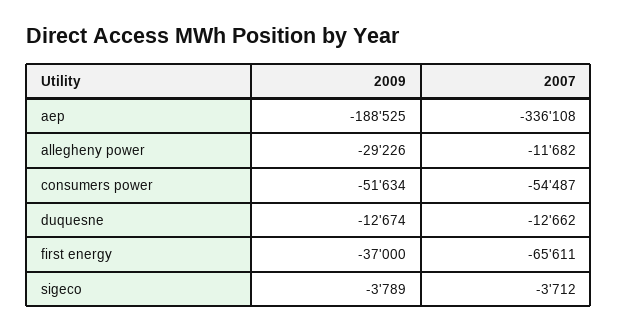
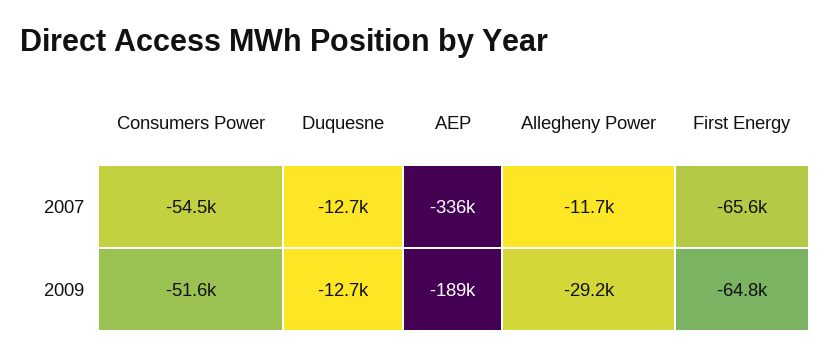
2009, first energy: -37000 -> -64800
2009, sigeco: -3789 -> none
2007, sigeco: -3712 -> none

